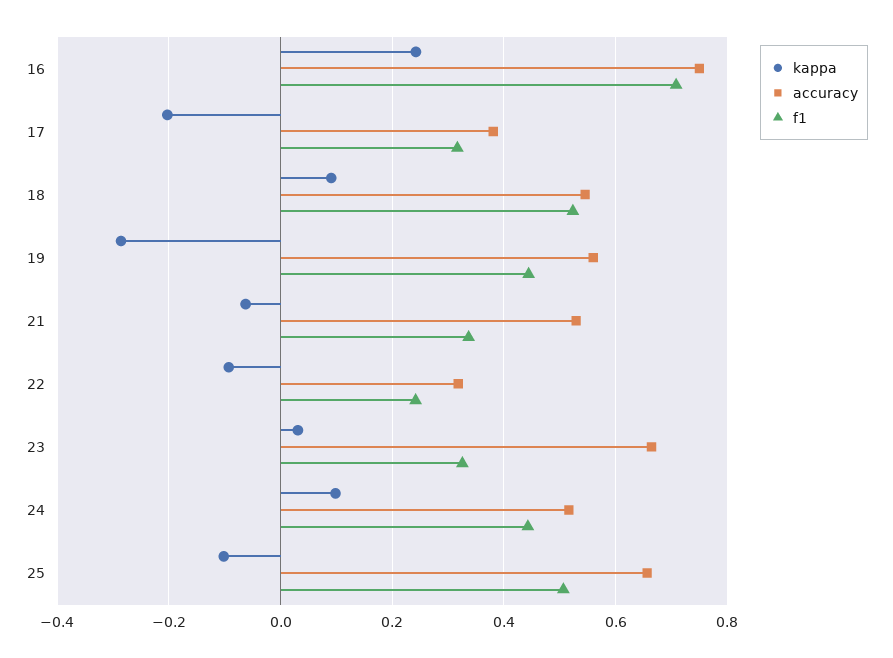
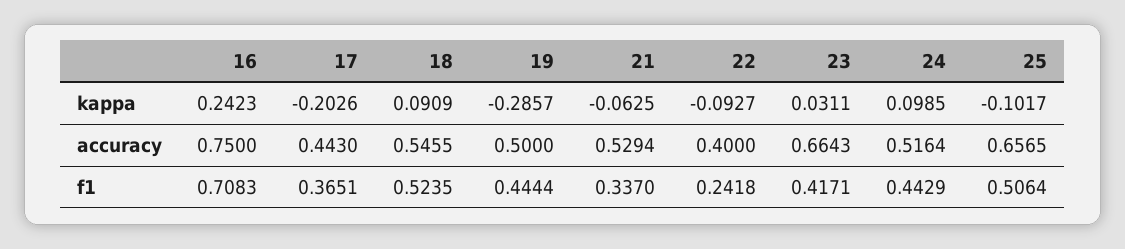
accuracy, 17: 0.38 -> 0.443
f1, 17: 0.32 -> 0.3651
accuracy, 19: 0.56 -> 0.5
accuracy, 22: 0.32 -> 0.4
f1, 23: 0.32 -> 0.4171

